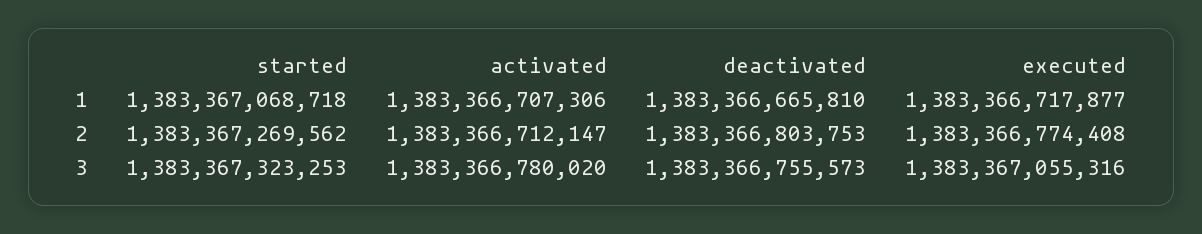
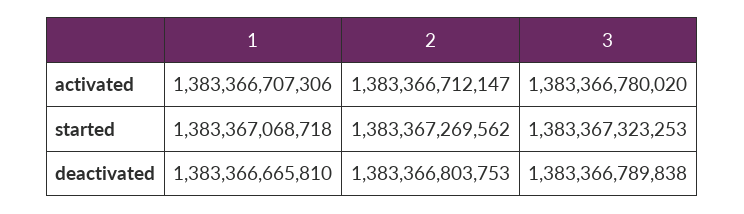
executed, 1: 1383366717877 -> none
executed, 2: 1383366774408 -> none
deactivated, 3: 1383366755573 -> 1383366789838
executed, 3: 1383367055316 -> none

